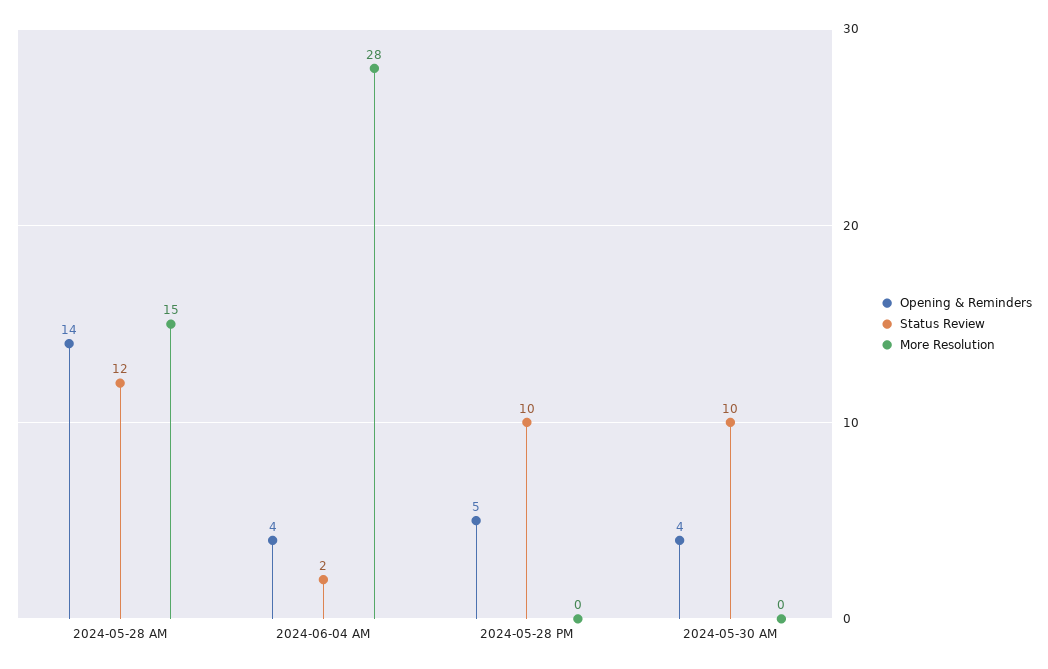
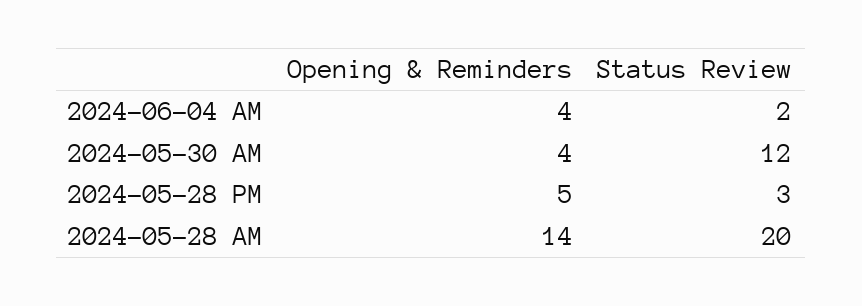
Status Review, 2024-05-28 AM: 12 -> 20
More Resolution, 2024-05-28 AM: 15 -> none
More Resolution, 2024-06-04 AM: 28 -> none
Status Review, 2024-05-28 PM: 10 -> 3
More Resolution, 2024-05-28 PM: 0 -> none
Status Review, 2024-05-30 AM: 10 -> 12
More Resolution, 2024-05-30 AM: 0 -> none

